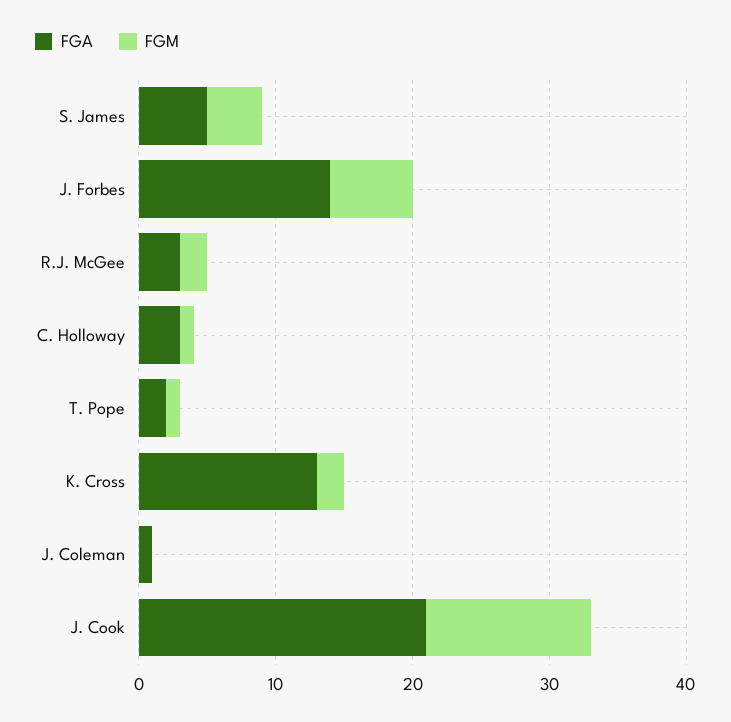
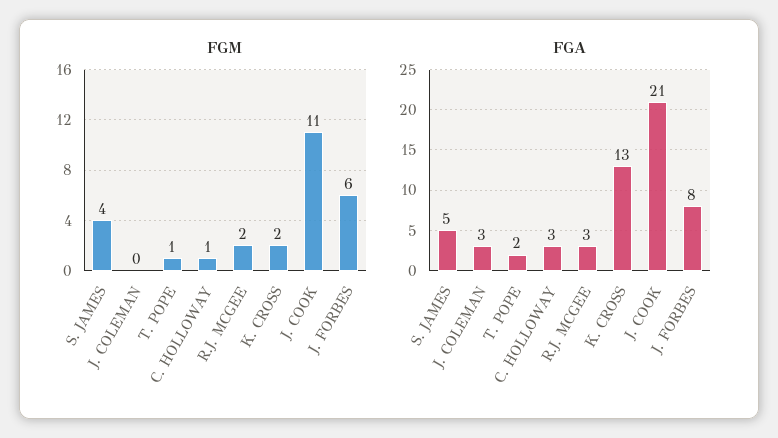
FGA, J. Forbes: 14 -> 8
FGA, J. Coleman: 1 -> 3
FGM, J. Cook: 12 -> 11

